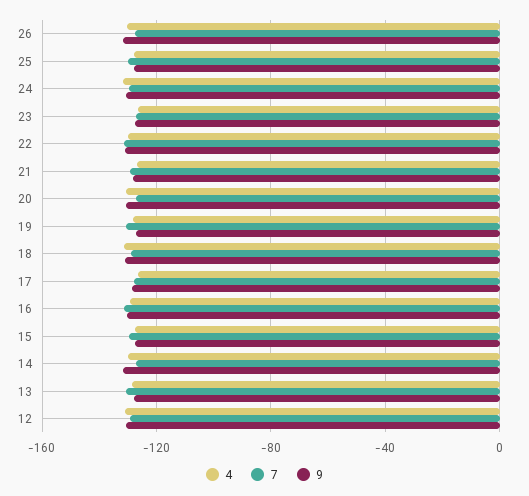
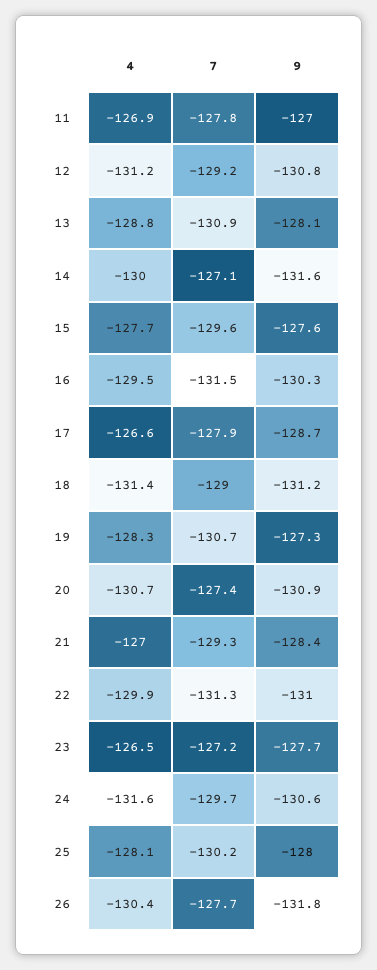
4, 11: none -> -126.9
7, 11: none -> -127.8
9, 11: none -> -127

